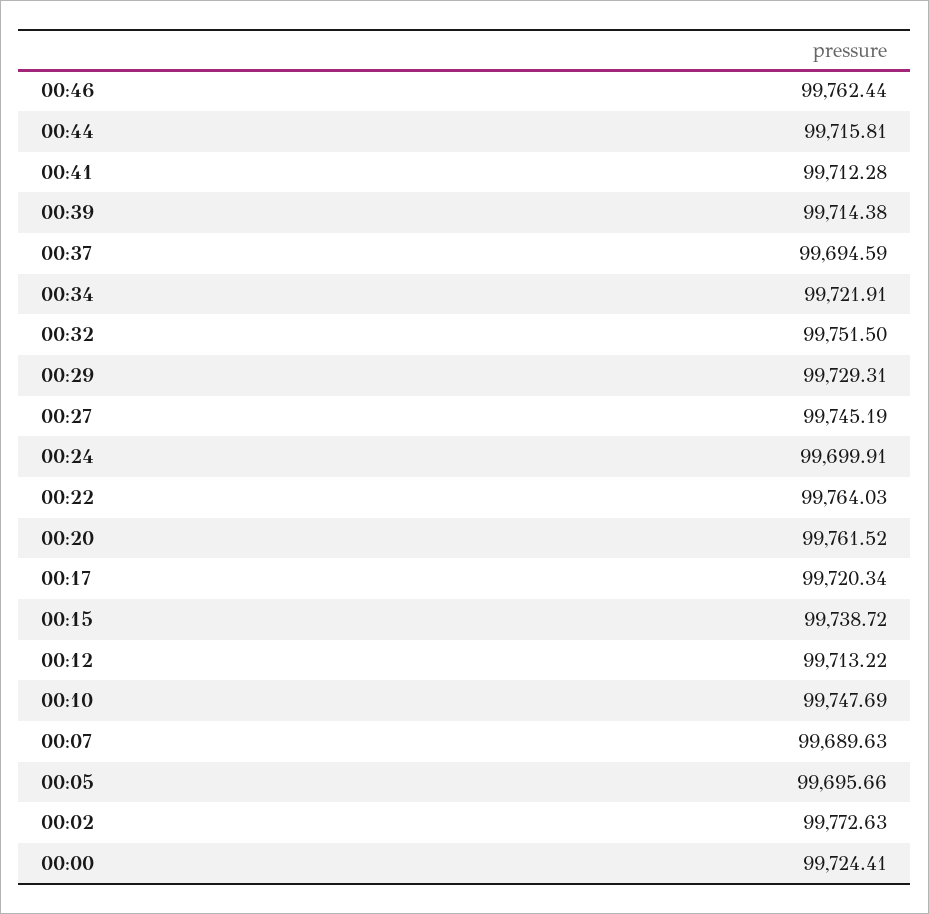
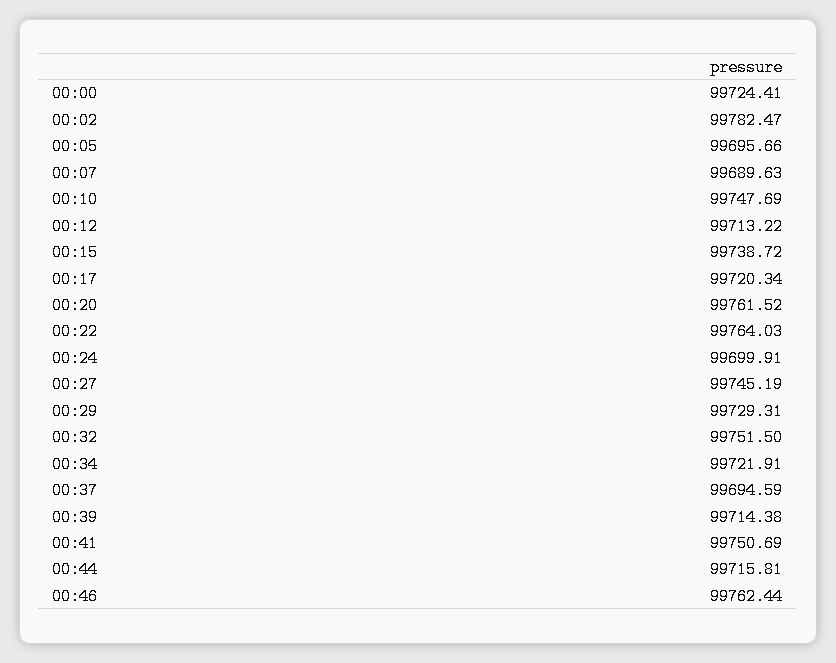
00:41: 99712.28 -> 99750.69
00:02: 99772.63 -> 99782.47

